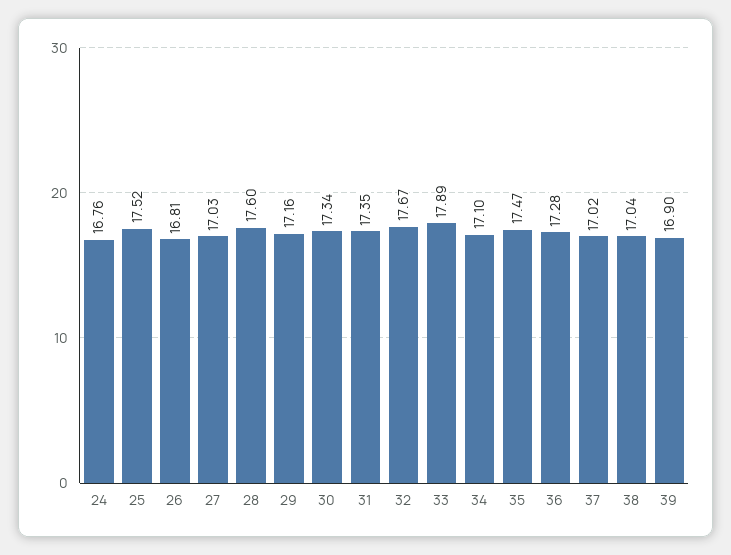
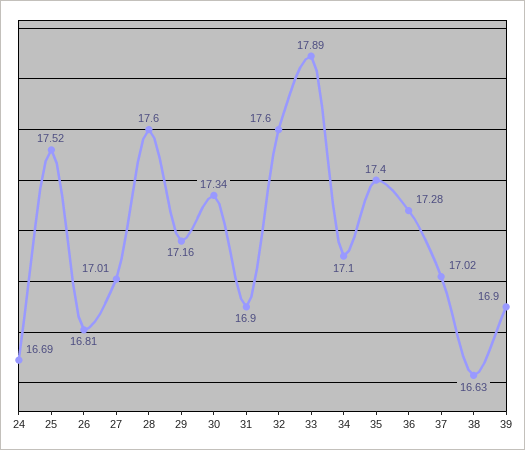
24: 16.76 -> 16.69
27: 17.03 -> 17.01
31: 17.35 -> 16.9
32: 17.67 -> 17.6
35: 17.47 -> 17.4
38: 17.04 -> 16.63

